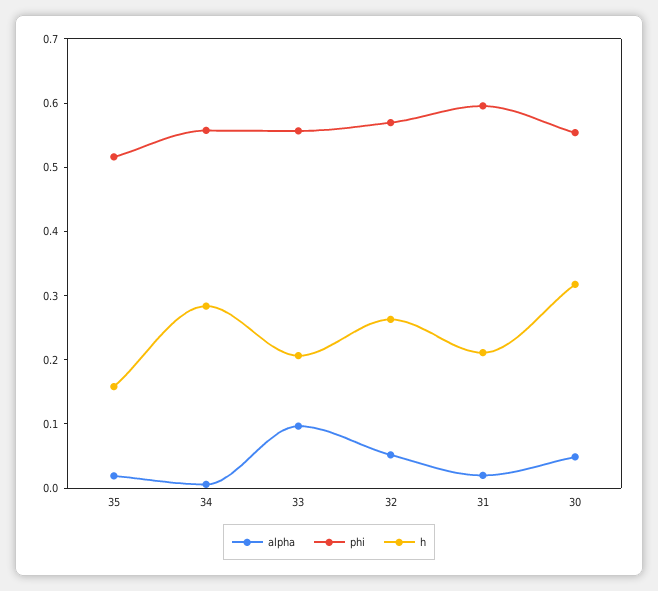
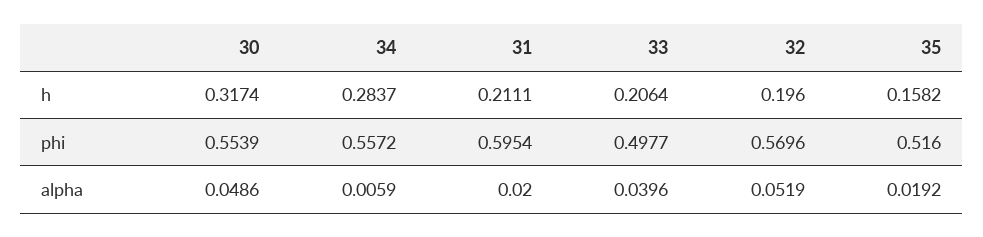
alpha, 33: 0.1 -> 0.0396
phi, 33: 0.56 -> 0.4977
h, 32: 0.26 -> 0.196

